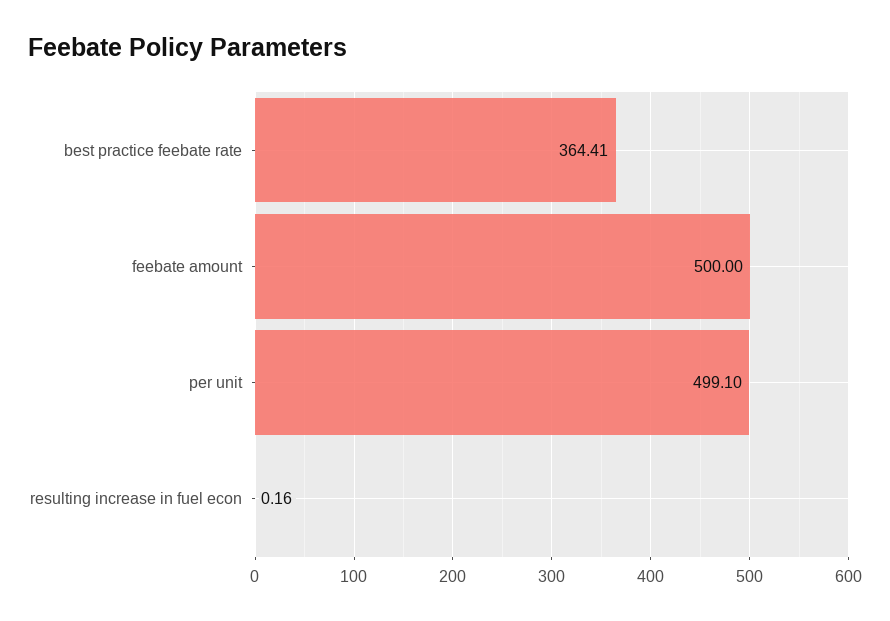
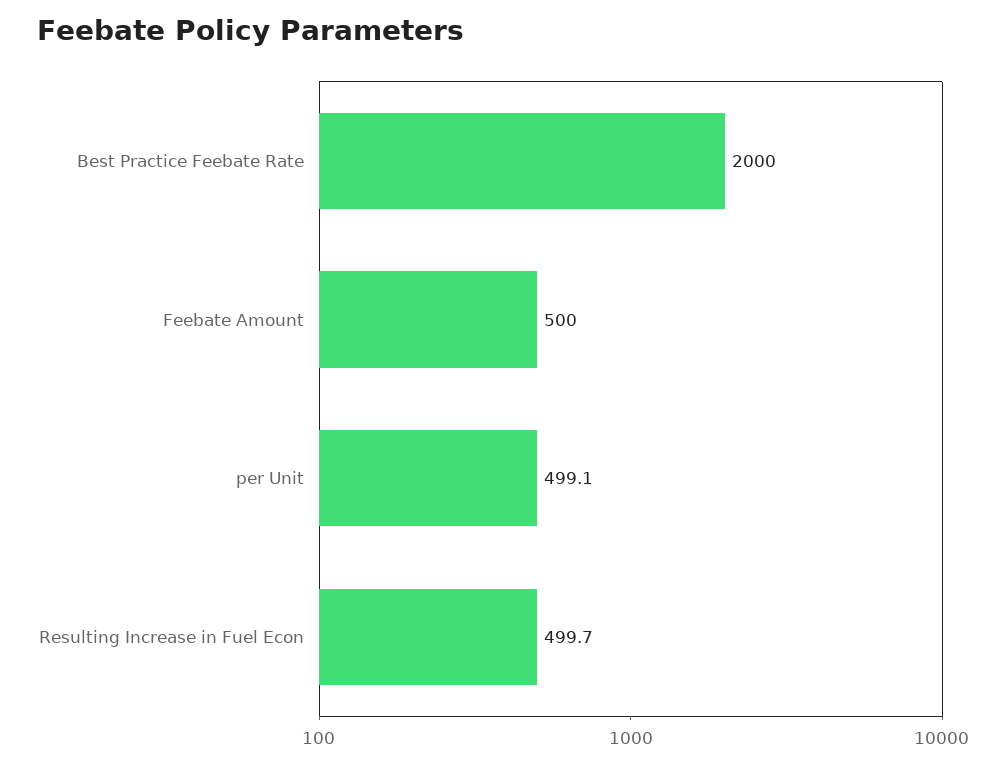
best practice feebate rate: 364.41 -> 2000
resulting increase in fuel econ: 0.16 -> 499.7

